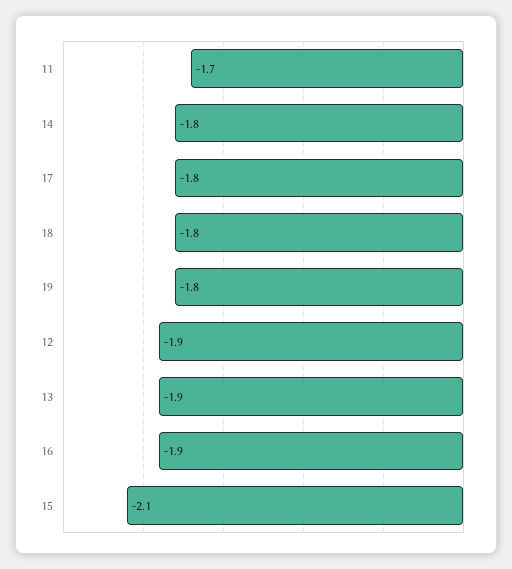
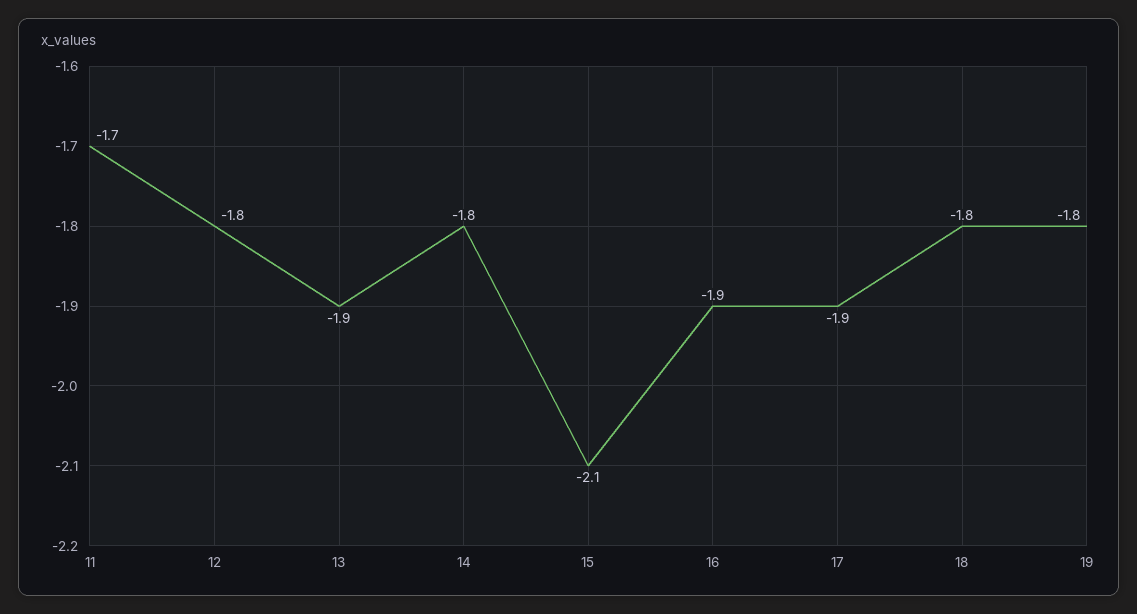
17: -1.8 -> -1.9
12: -1.9 -> -1.8

